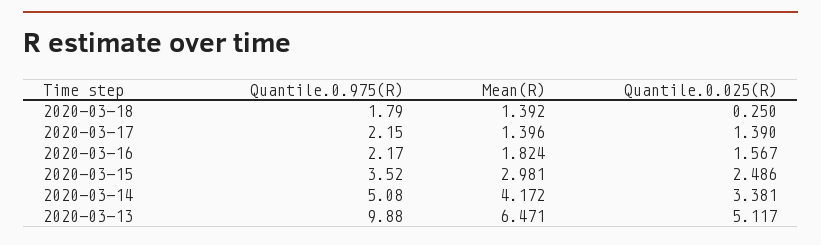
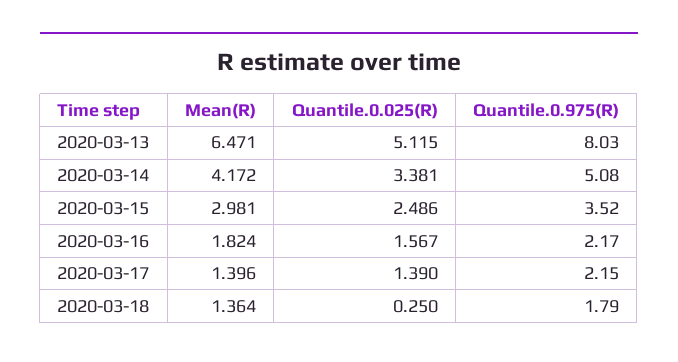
Mean(R), 2020-03-18: 1.392 -> 1.364
Quantile.0.975(R), 2020-03-13: 9.88 -> 8.03
Quantile.0.025(R), 2020-03-13: 5.117 -> 5.115

